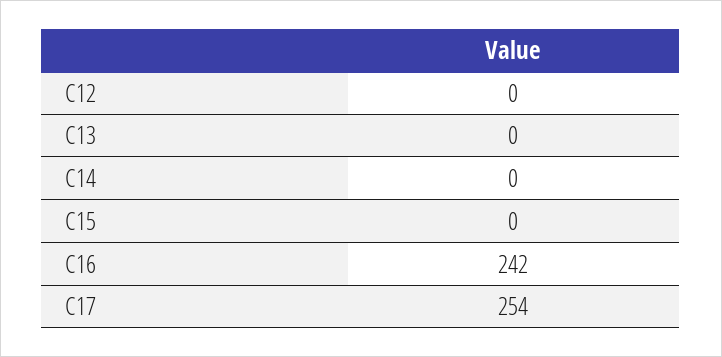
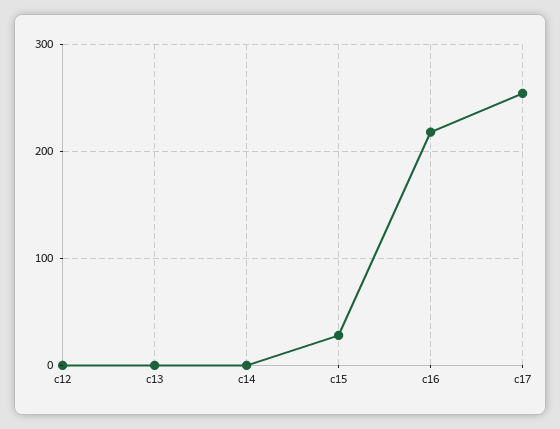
C15: 0 -> 30
C16: 242 -> 220

